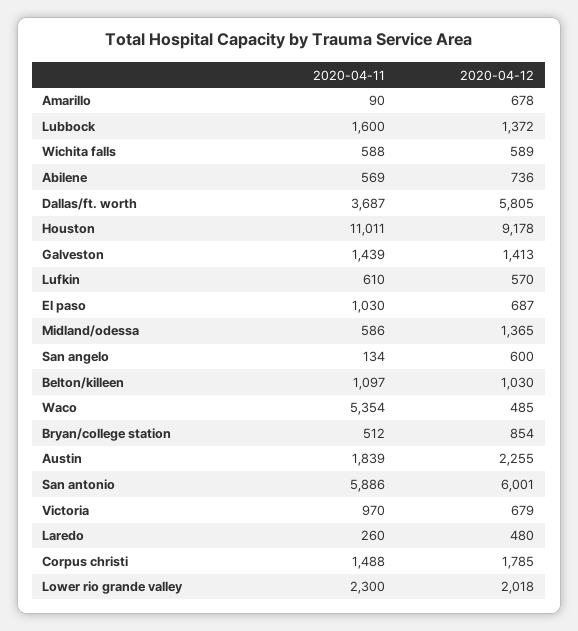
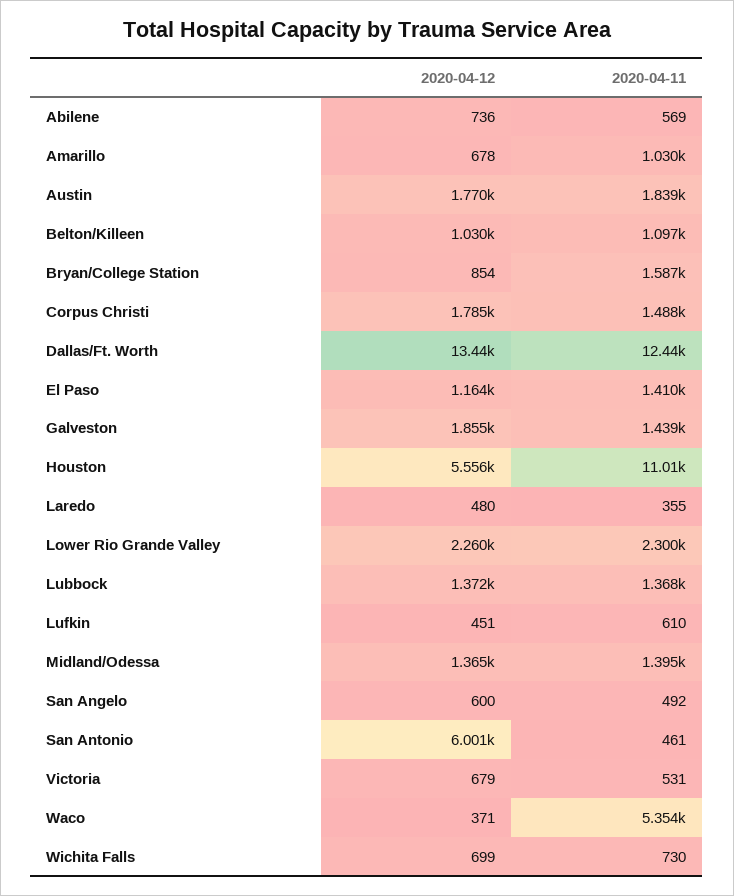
2020-04-11, Amarillo: 90 -> 1030
2020-04-11, Lubbock: 1600 -> 1368
2020-04-11, Wichita falls: 588 -> 730
2020-04-12, Wichita falls: 589 -> 699
2020-04-11, Dallas/ft. worth: 3687 -> 12440
2020-04-12, Dallas/ft. worth: 5805 -> 13440
2020-04-12, Houston: 9178 -> 5556
2020-04-12, Galveston: 1413 -> 1855
2020-04-12, Lufkin: 570 -> 451
2020-04-11, El paso: 1030 -> 1410
2020-04-12, El paso: 687 -> 1164
2020-04-11, Midland/odessa: 586 -> 1395
2020-04-11, San angelo: 134 -> 492
2020-04-12, Waco: 485 -> 371
2020-04-11, Bryan/college station: 512 -> 1587
2020-04-12, Austin: 2255 -> 1770
2020-04-11, San antonio: 5886 -> 461
2020-04-11, Victoria: 970 -> 531
2020-04-11, Laredo: 260 -> 355
2020-04-12, Lower rio grande valley: 2018 -> 2260

